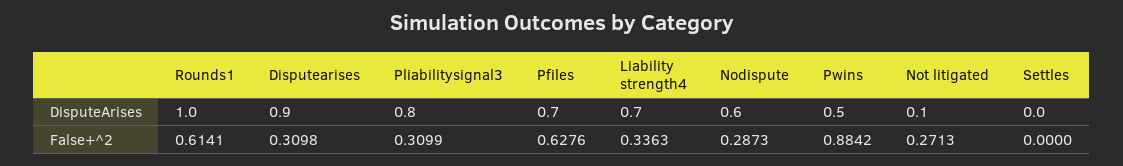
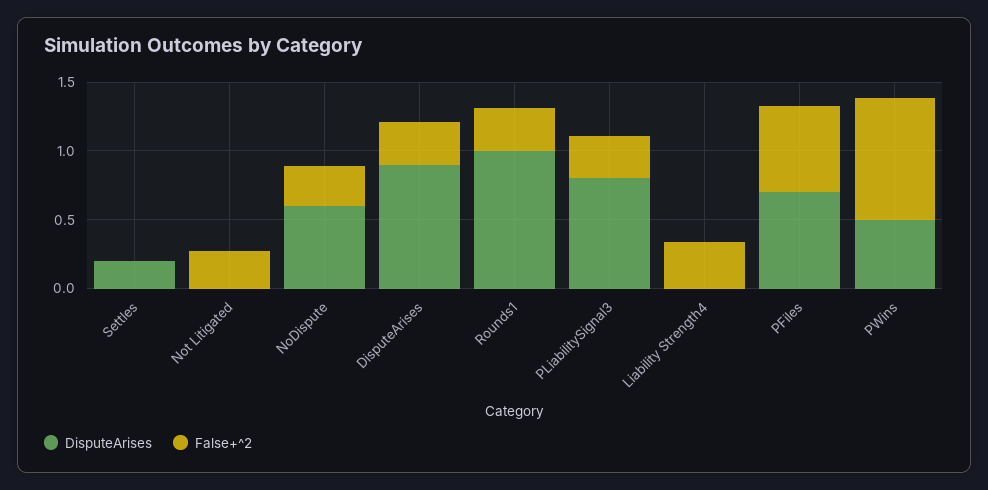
DisputeArises, Liability strength4: 0.7 -> 0
DisputeArises, Not litigated: 0.1 -> 0
DisputeArises, Settles: 0 -> 0.2
False+^2, Rounds1: 0.6141 -> 0.3

